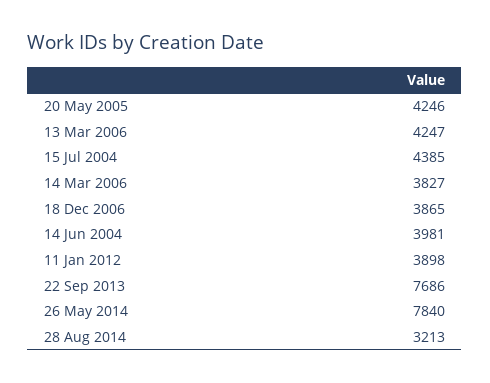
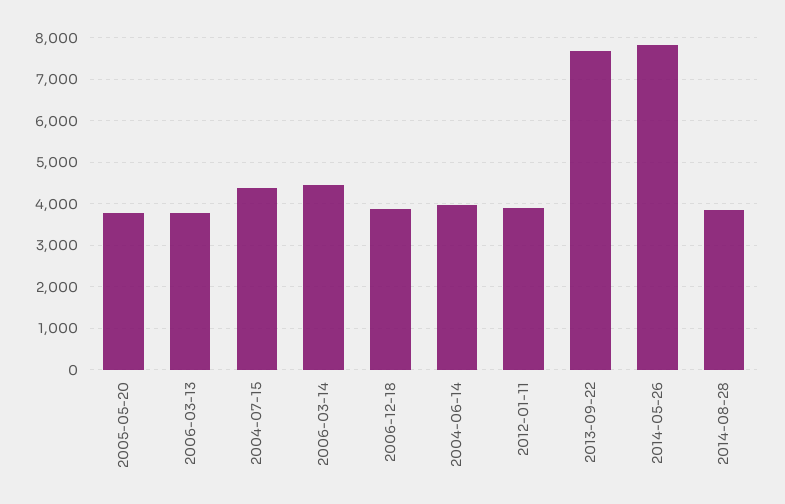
20 May 2005: 4246 -> 3800
13 Mar 2006: 4247 -> 3800
14 Mar 2006: 3827 -> 4400
28 Aug 2014: 3213 -> 3800

